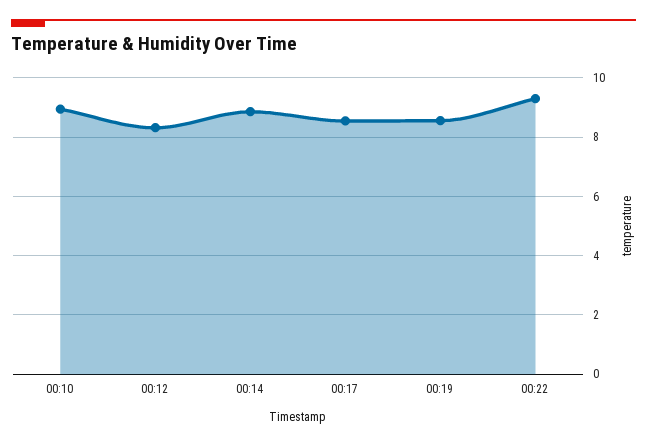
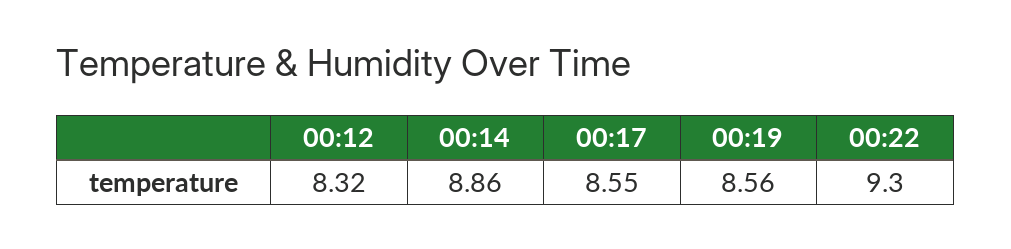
00:10: 9 -> none

